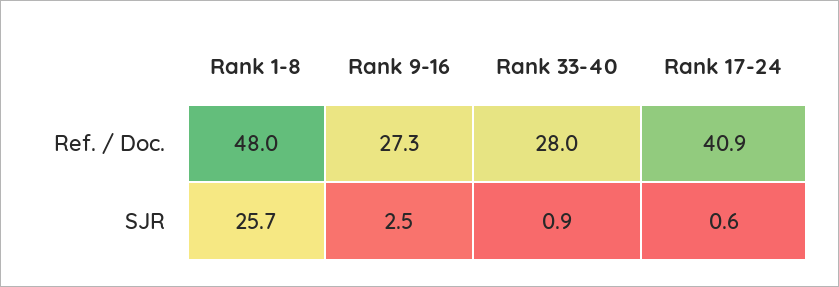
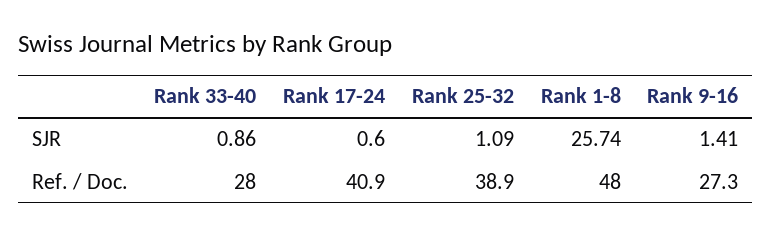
Rank 9-16, SJR: 2.5 -> 1.41
Rank 25-32, SJR: none -> 1.09
Rank 25-32, Ref. / Doc.: none -> 38.9

